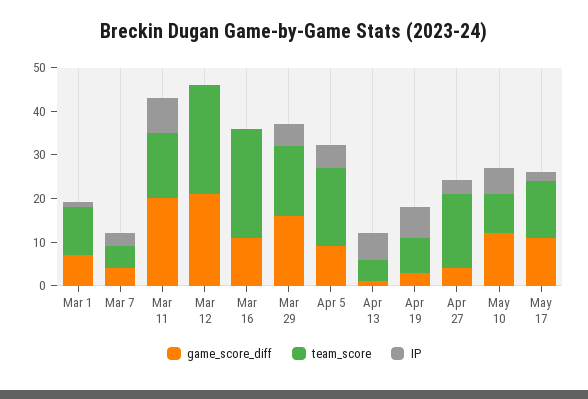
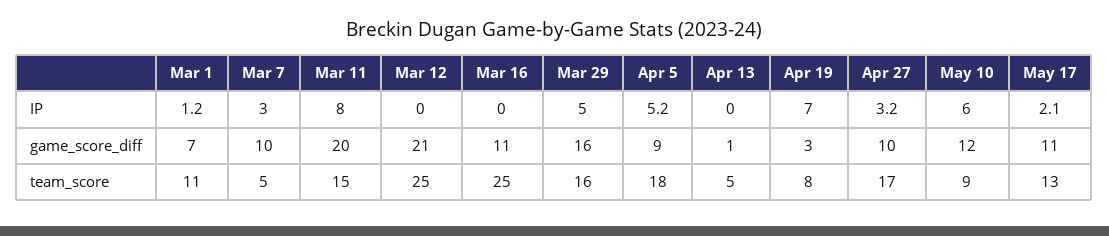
game_score_diff, Mar 7: 4 -> 10
IP, Apr 13: 6 -> 0
game_score_diff, Apr 27: 4 -> 10

